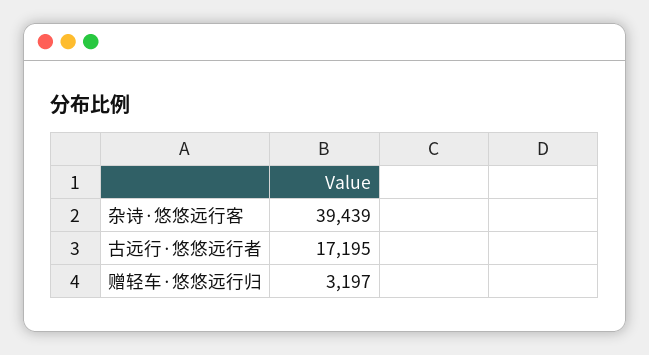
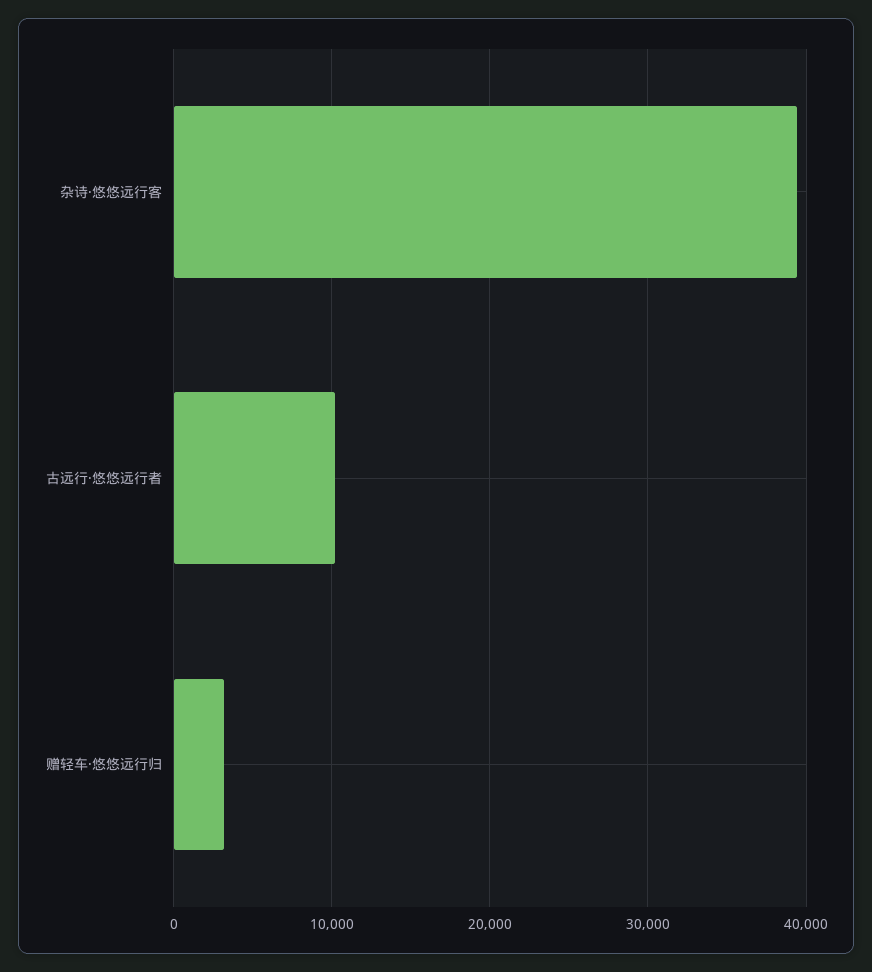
古远行·悠悠远行者: 17195 -> 10000

